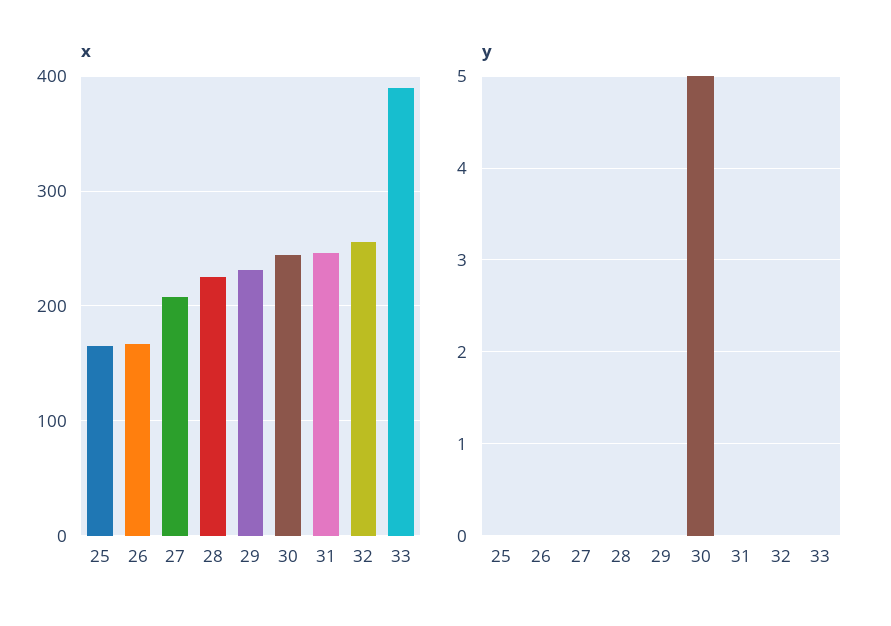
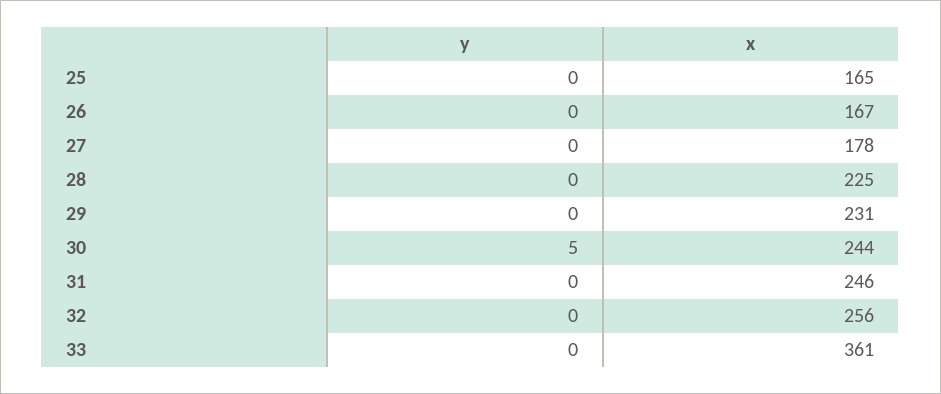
x, 27: 210 -> 178
x, 33: 390 -> 361

